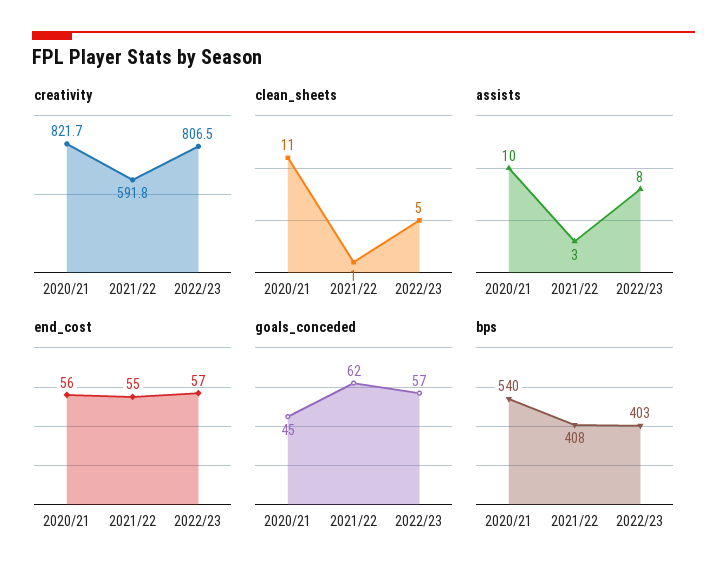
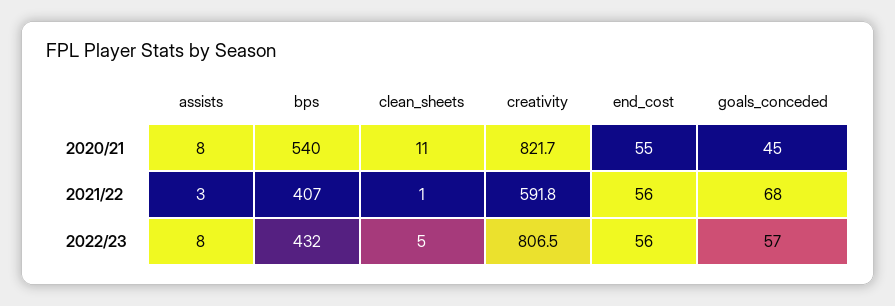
assists, 2020/21: 10 -> 8
end_cost, 2020/21: 56 -> 55
end_cost, 2021/22: 55 -> 56
end_cost, 2022/23: 57 -> 56
goals_conceded, 2021/22: 62 -> 68
bps, 2021/22: 408 -> 407
bps, 2022/23: 403 -> 432

